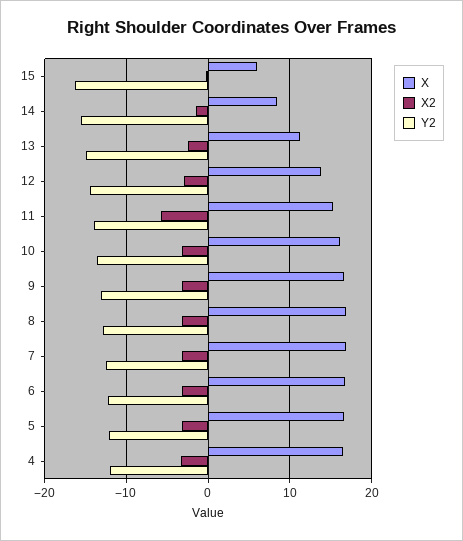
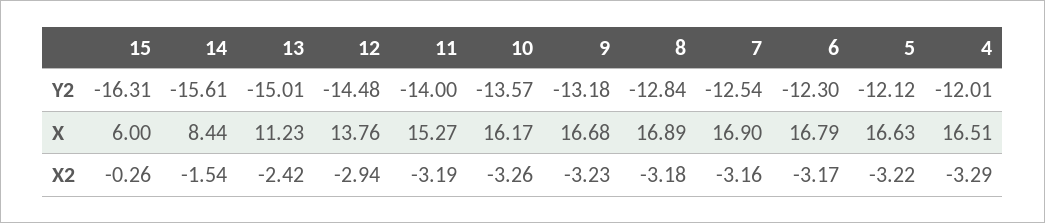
X2, 11: -6 -> -3.19

